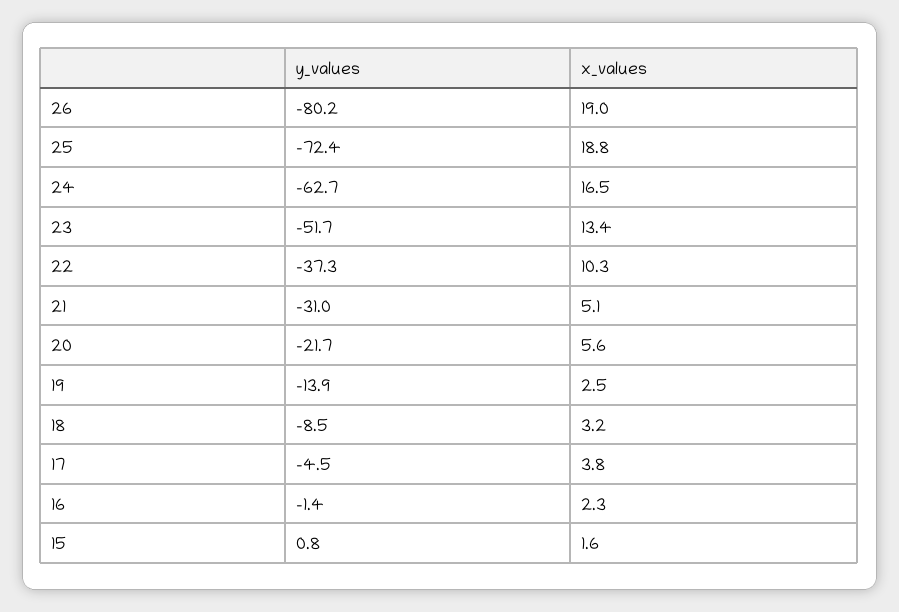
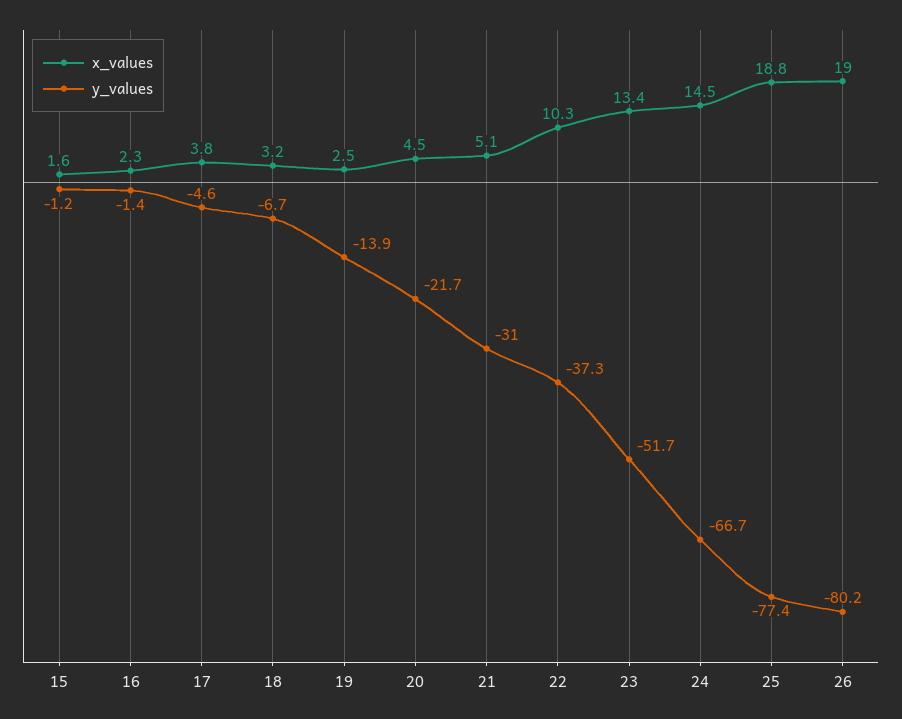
y_values, 25: -72.4 -> -77.4
y_values, 24: -62.7 -> -66.7
x_values, 24: 16.5 -> 14.5
x_values, 20: 5.6 -> 4.5
y_values, 18: -8.5 -> -6.7
y_values, 17: -4.5 -> -4.6
y_values, 15: 0.8 -> -1.2

